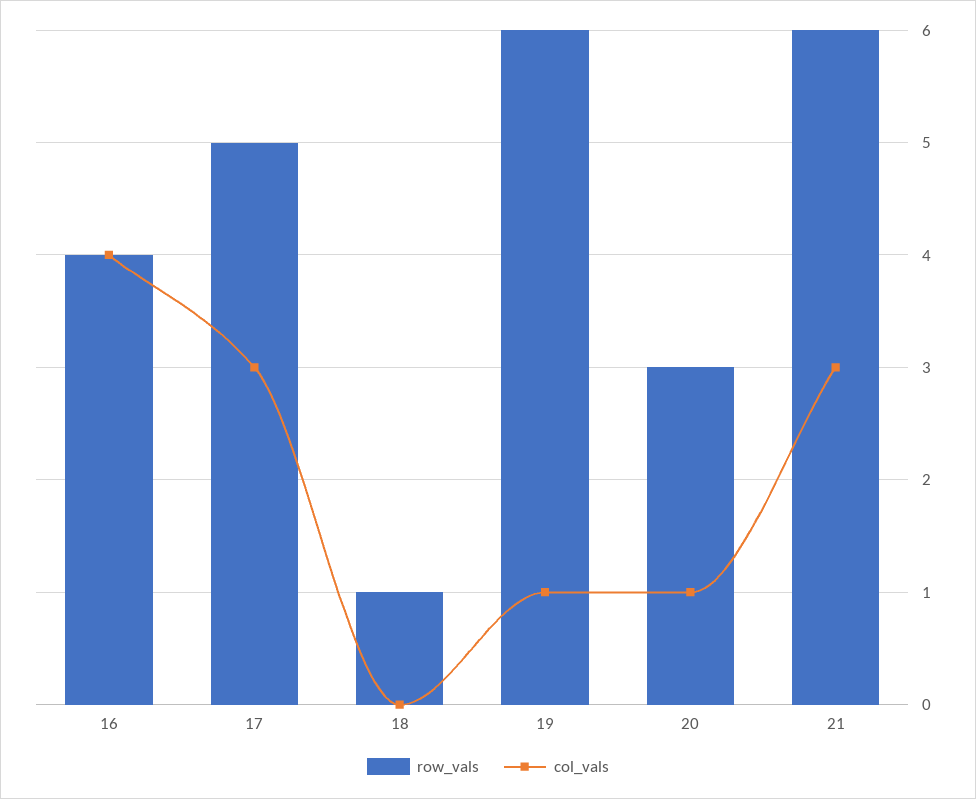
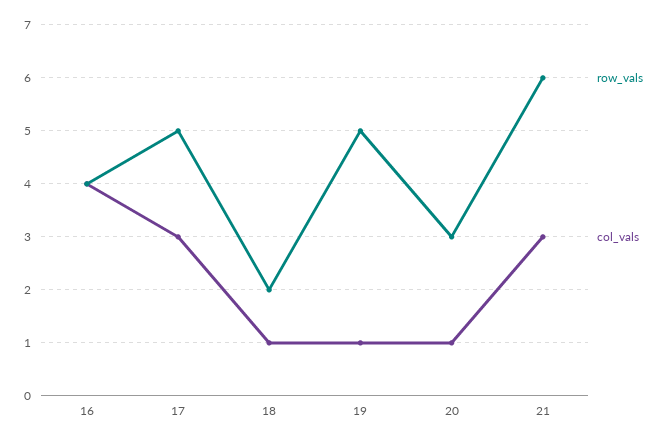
row_vals, 18: 1 -> 2
col_vals, 18: 0 -> 1
row_vals, 19: 6 -> 5

